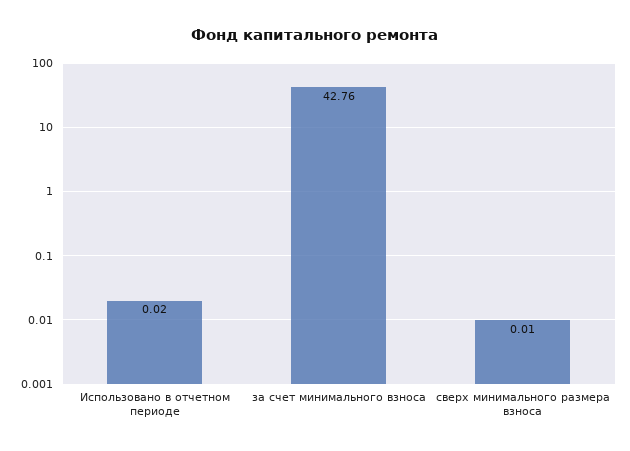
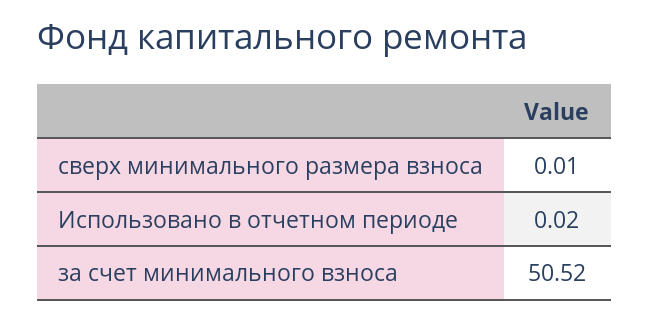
за счет минимального взноса: 42.76 -> 50.52

